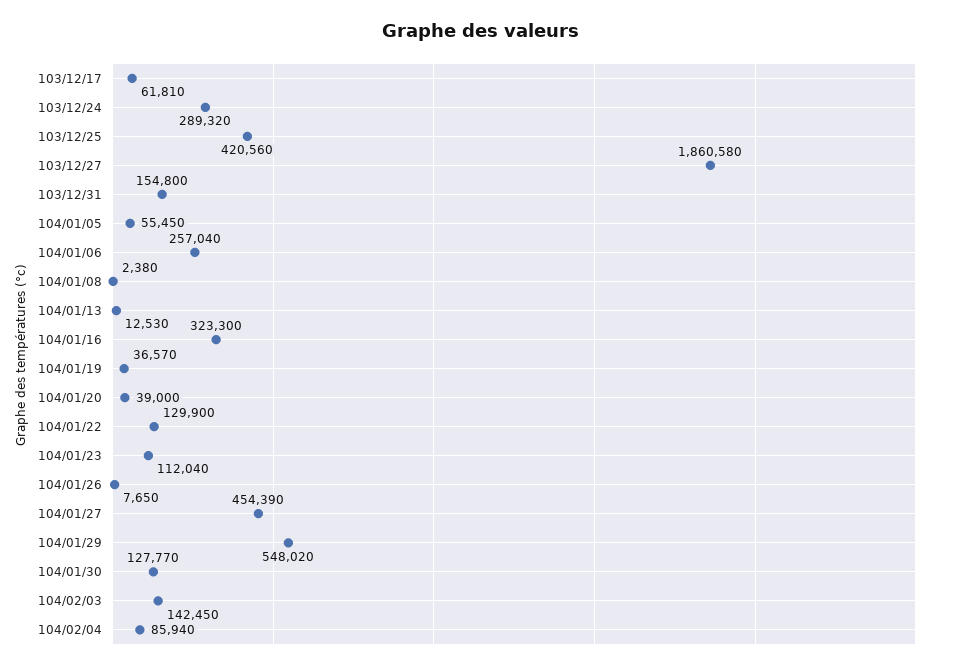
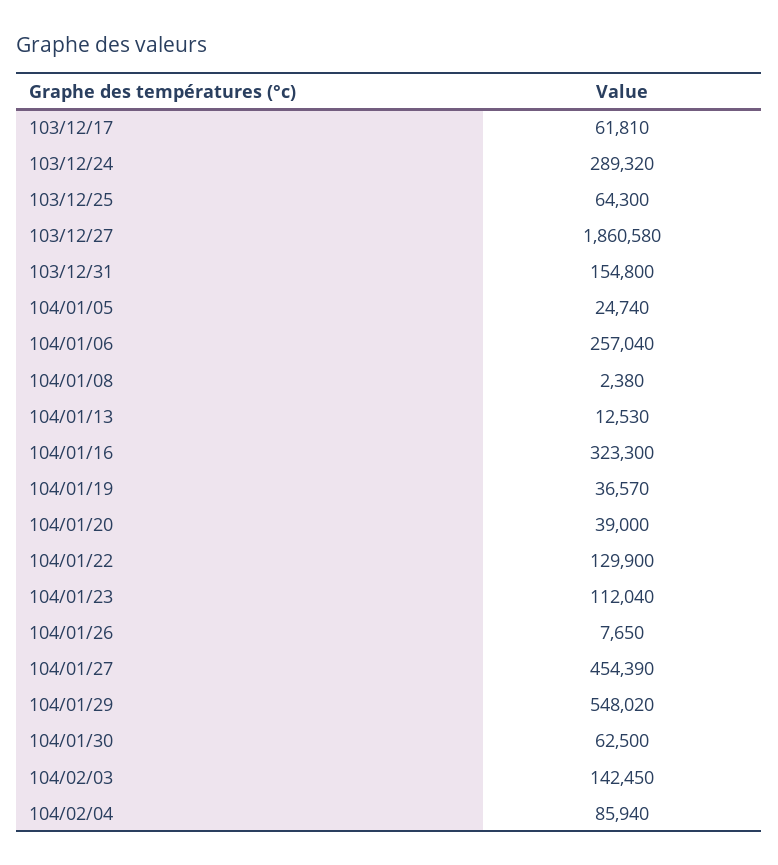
103/12/25: 420560 -> 64300
104/01/05: 55450 -> 24740
104/01/30: 127770 -> 62500

